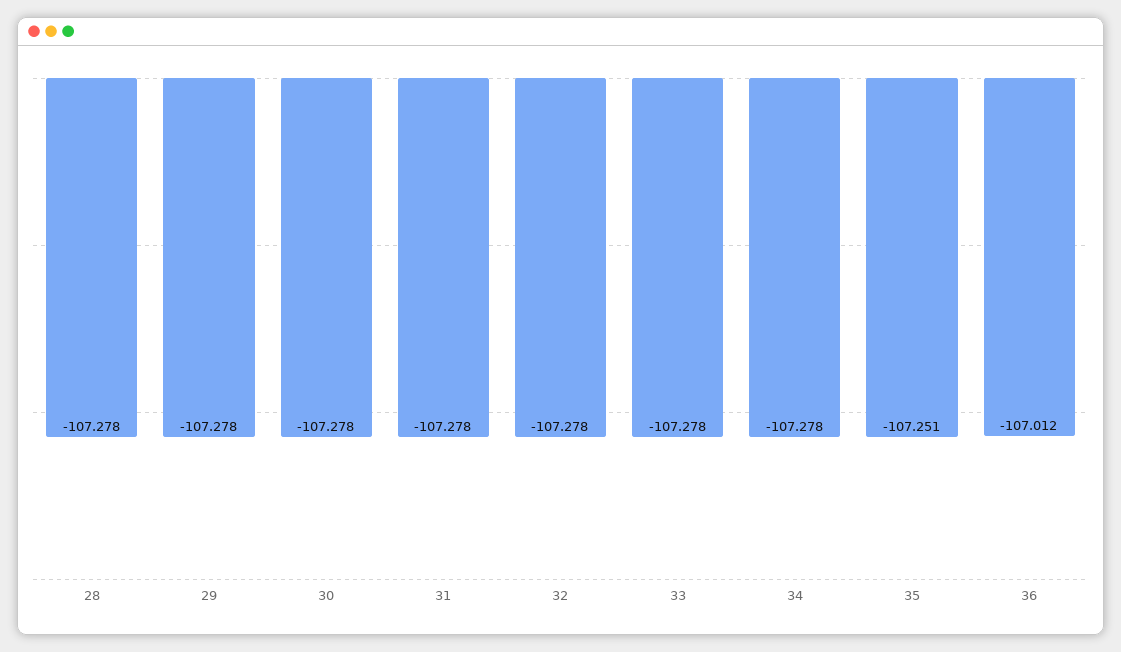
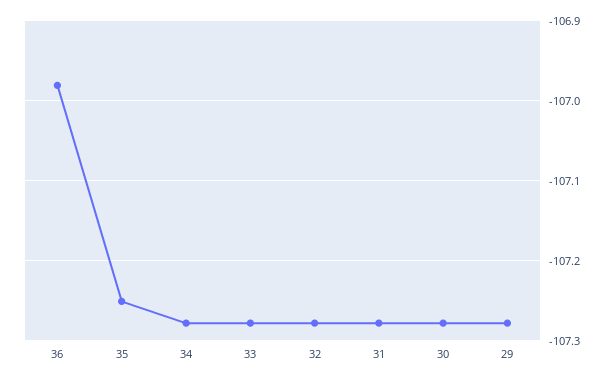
28: -107.278 -> none
36: -107.012 -> -106.98

